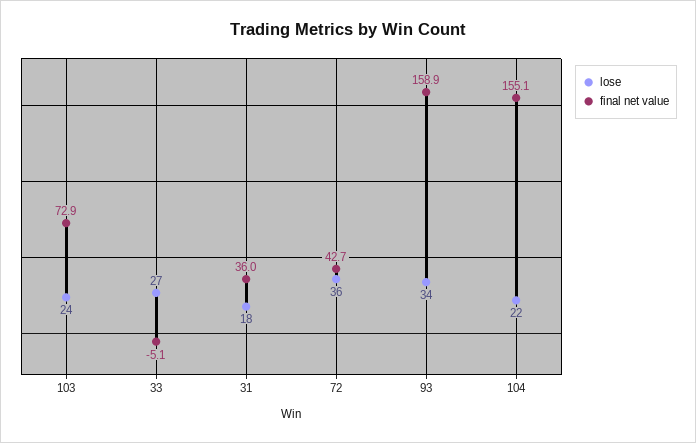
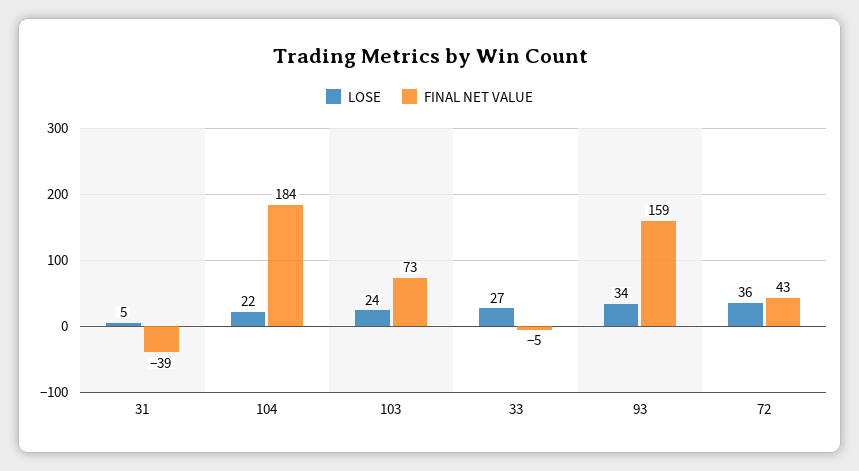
lose, 31: 18 -> 5
final net value, 31: 36 -> -39
final net value, 104: 155.1 -> 184

